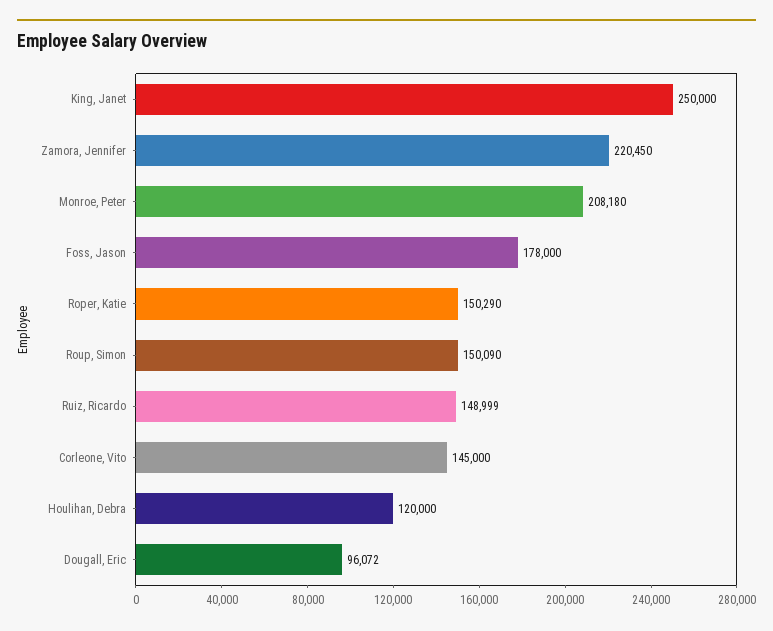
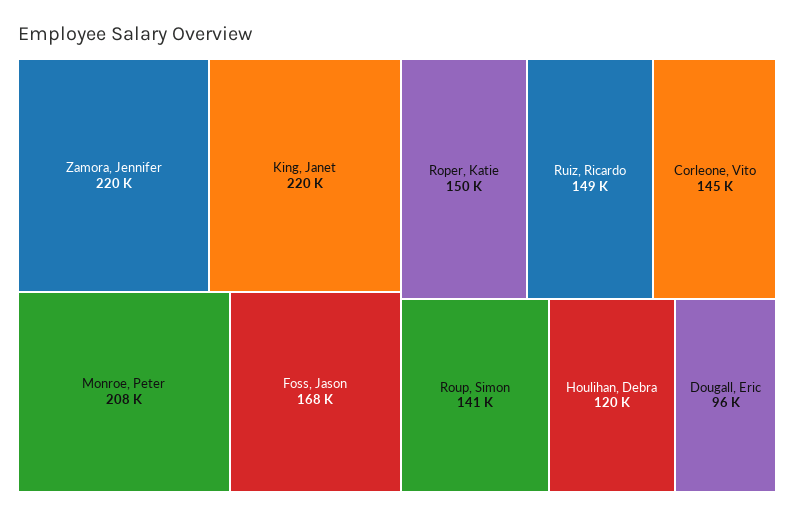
King, Janet: 250000 -> 220000
Foss, Jason: 178000 -> 168000
Roup, Simon: 150090 -> 141000

